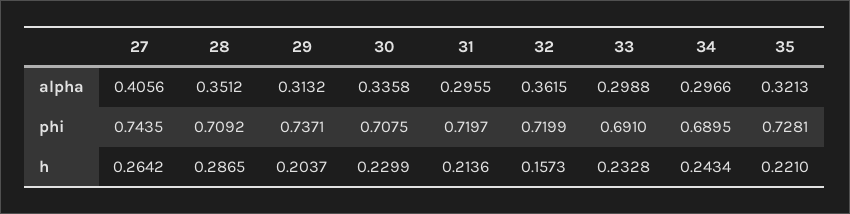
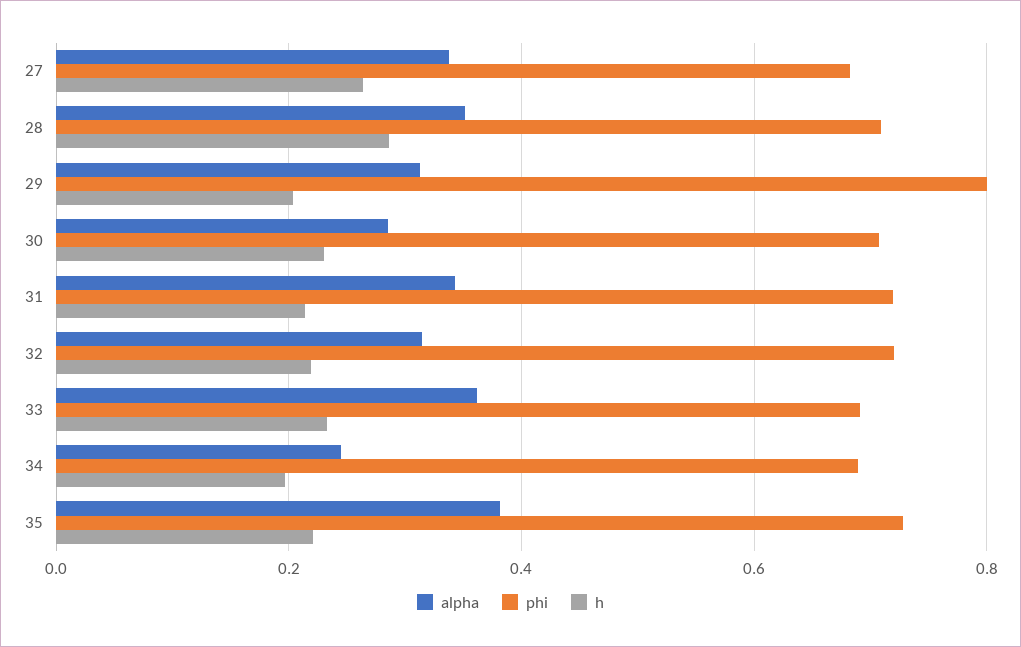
alpha, 27: 0.4056 -> 0.34
alpha, 30: 0.3358 -> 0.28
alpha, 31: 0.2955 -> 0.34
alpha, 32: 0.3615 -> 0.32
alpha, 33: 0.2988 -> 0.36
alpha, 34: 0.2966 -> 0.24
alpha, 35: 0.3213 -> 0.38
phi, 27: 0.7435 -> 0.68
phi, 29: 0.7371 -> 0.8
h, 32: 0.1573 -> 0.22
h, 34: 0.2434 -> 0.2

